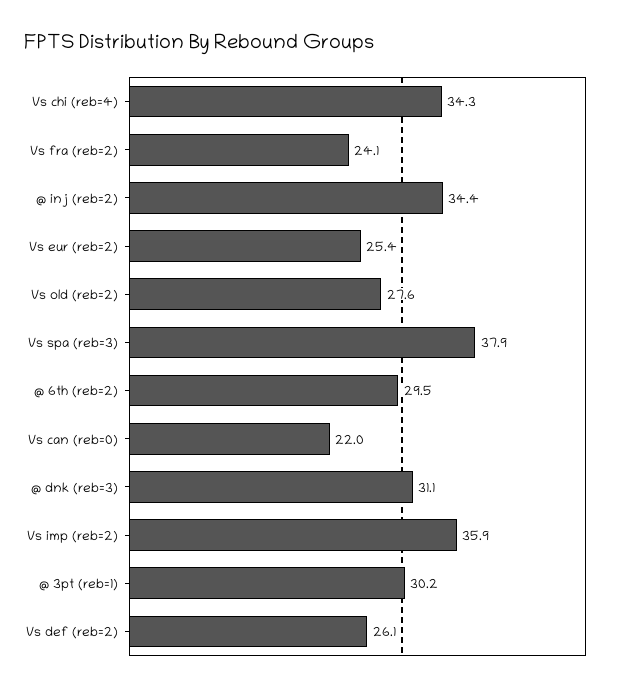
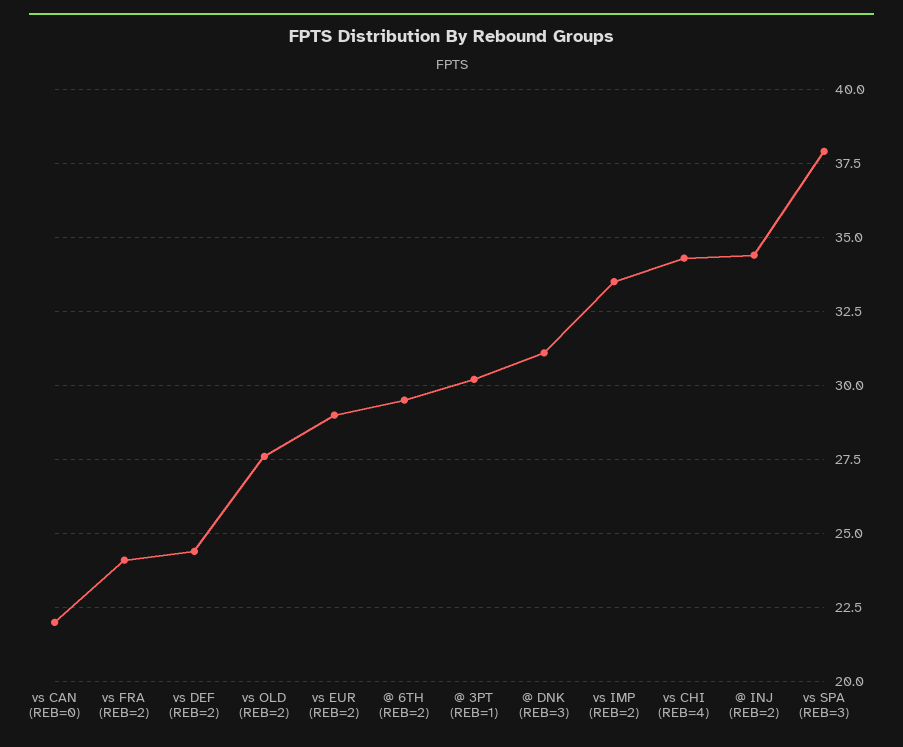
Vs eur (reb=2): 25.4 -> 29
Vs imp (reb=2): 35.9 -> 33.5
Vs def (reb=2): 26.1 -> 24.5

